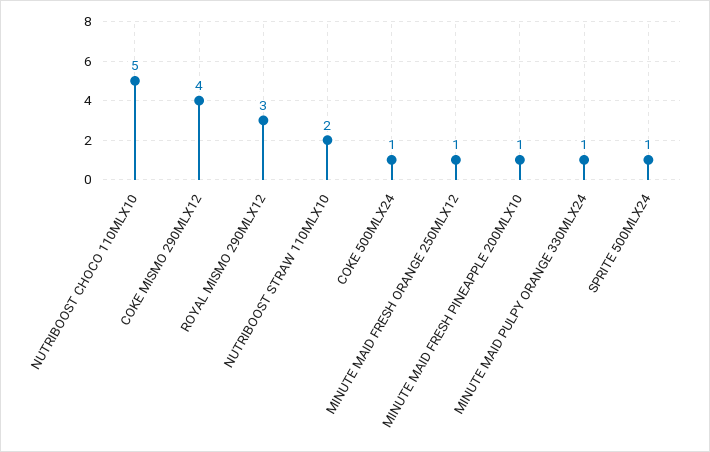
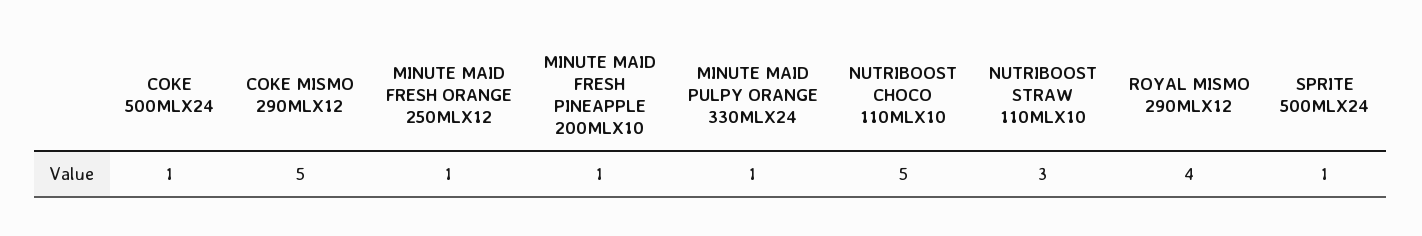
COKE MISMO 290MLX12: 4 -> 5
ROYAL MISMO 290MLX12: 3 -> 4
NUTRIBOOST STRAW 110MLX10: 2 -> 3

